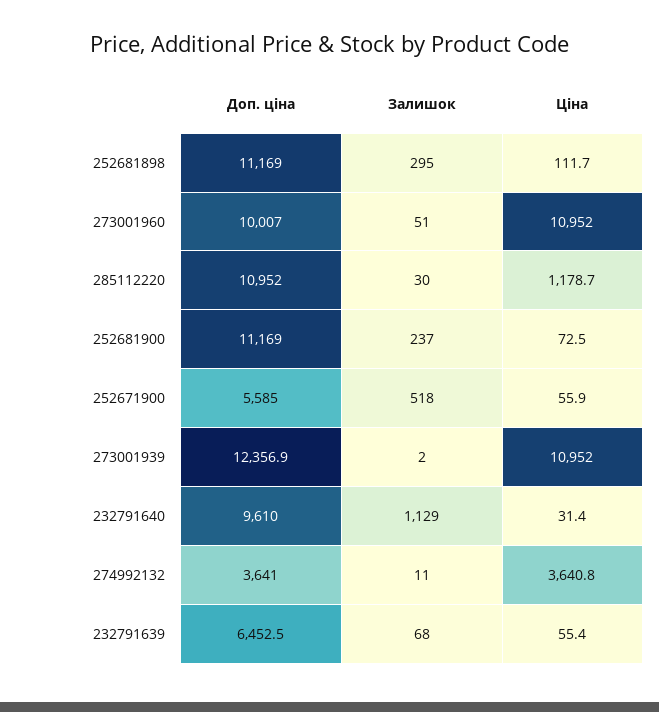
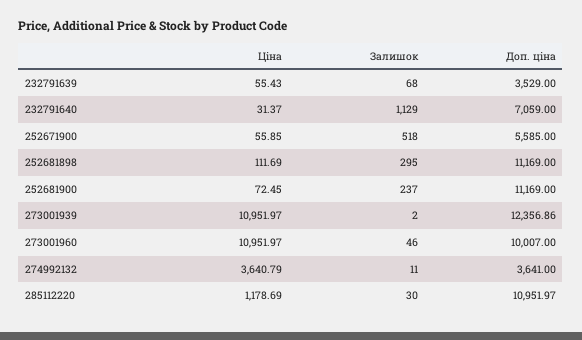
Залишок, 273001960: 51 -> 46
Доп. ціна, 232791640: 9610 -> 7059
Доп. ціна, 232791639: 6452.5 -> 3529

